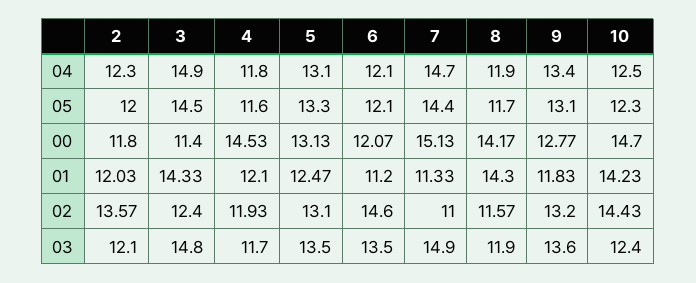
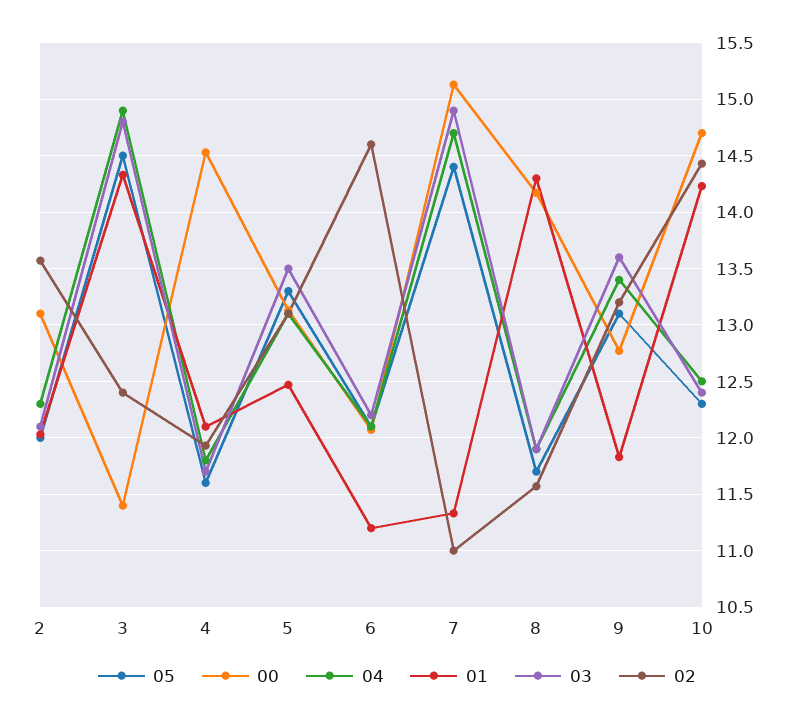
00, 2: 11.8 -> 13.1
03, 6: 13.5 -> 12.2

